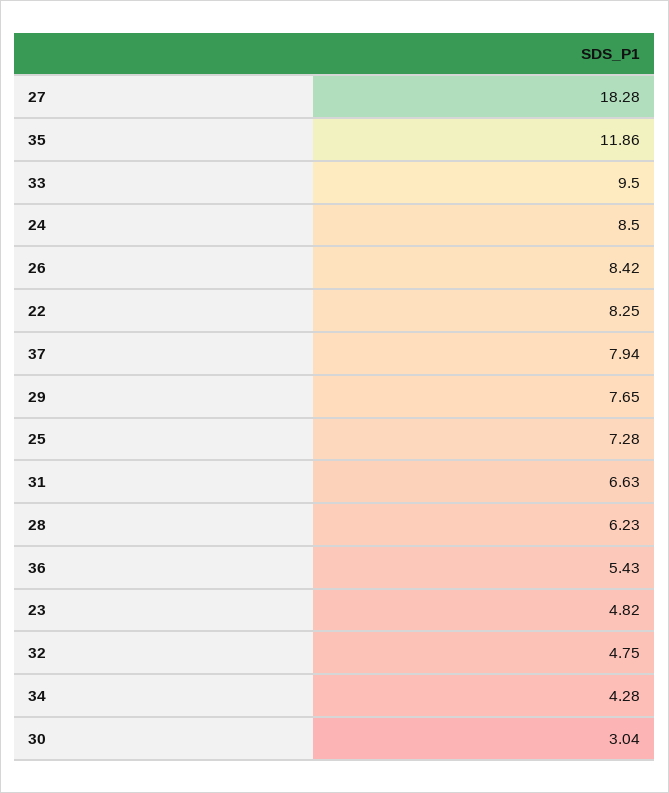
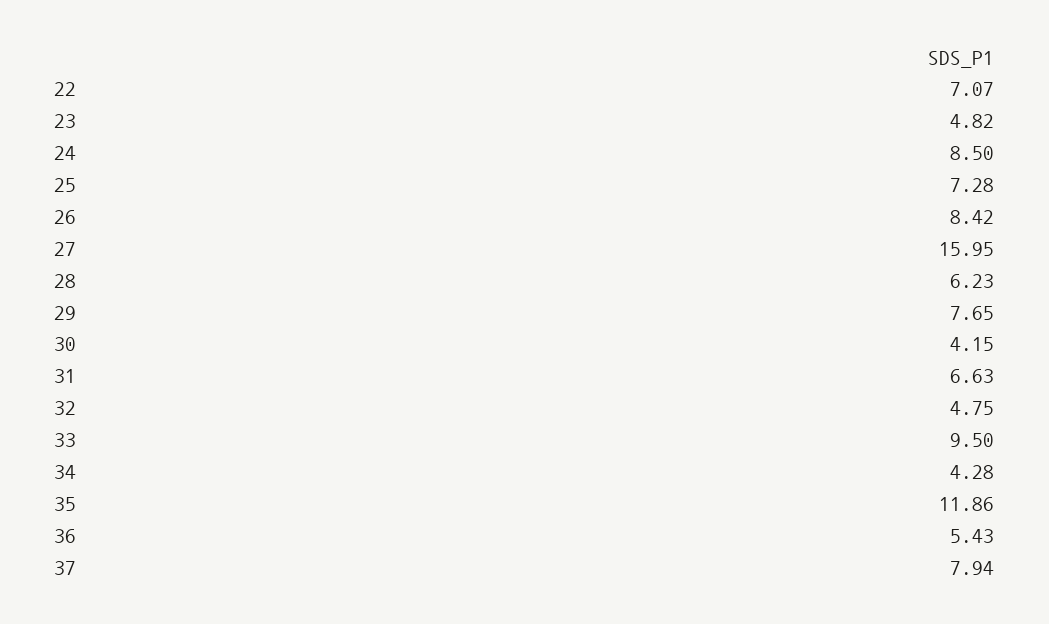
27: 18.28 -> 15.95
22: 8.25 -> 7.07
30: 3.04 -> 4.15

